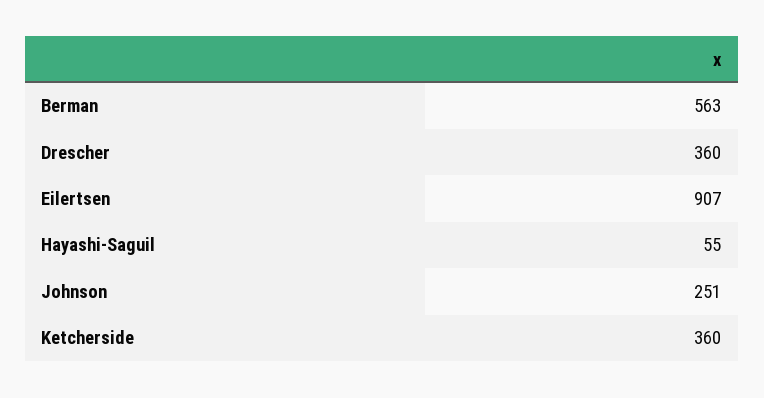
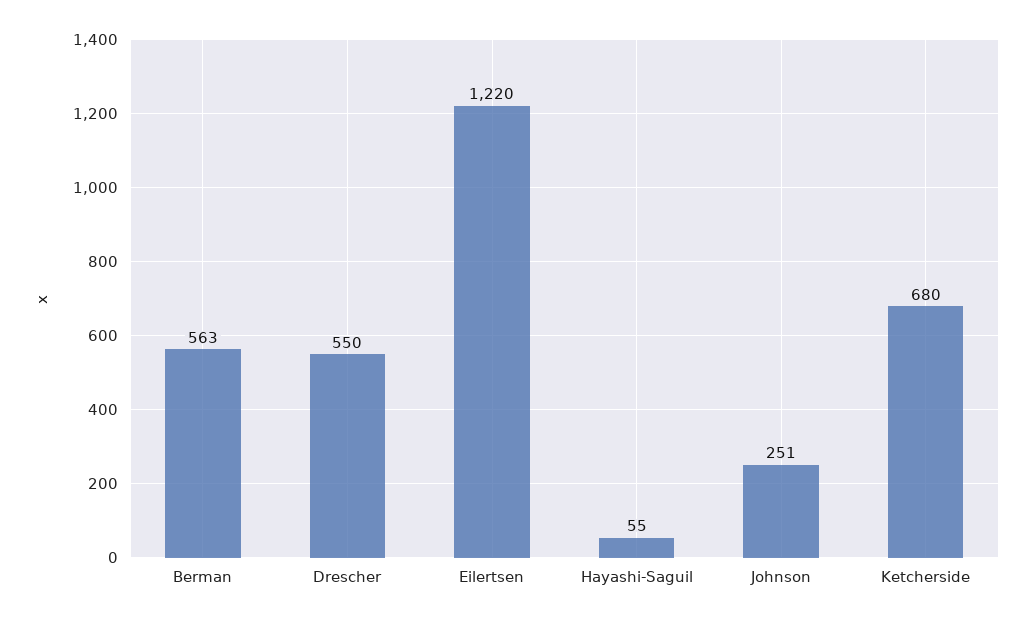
Drescher: 360 -> 550
Eilertsen: 907 -> 1220
Ketcherside: 360 -> 680

